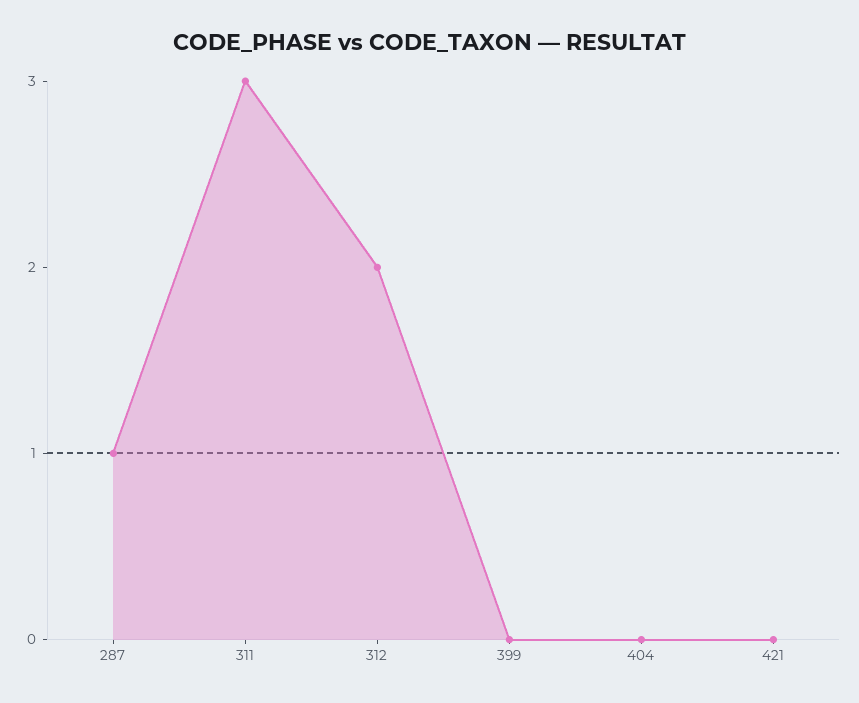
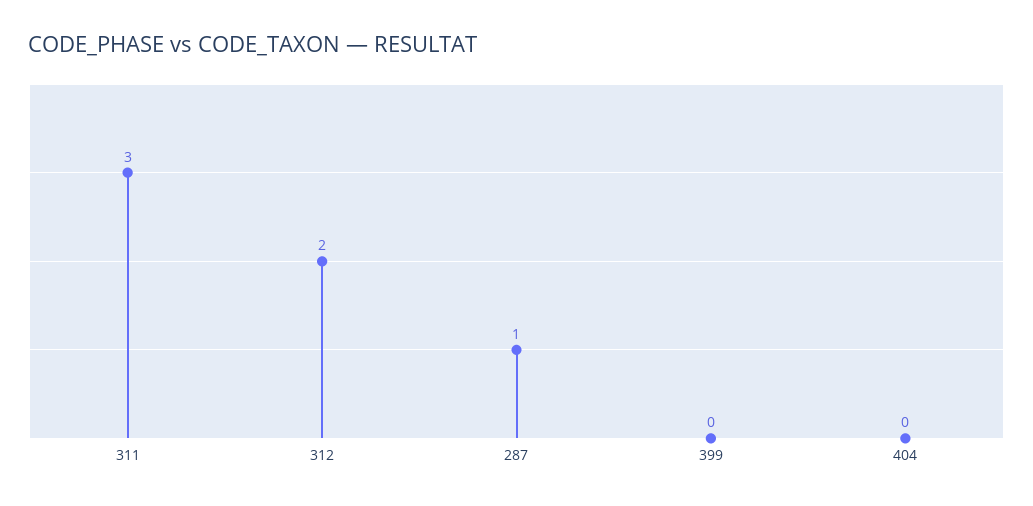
421: 0 -> none

